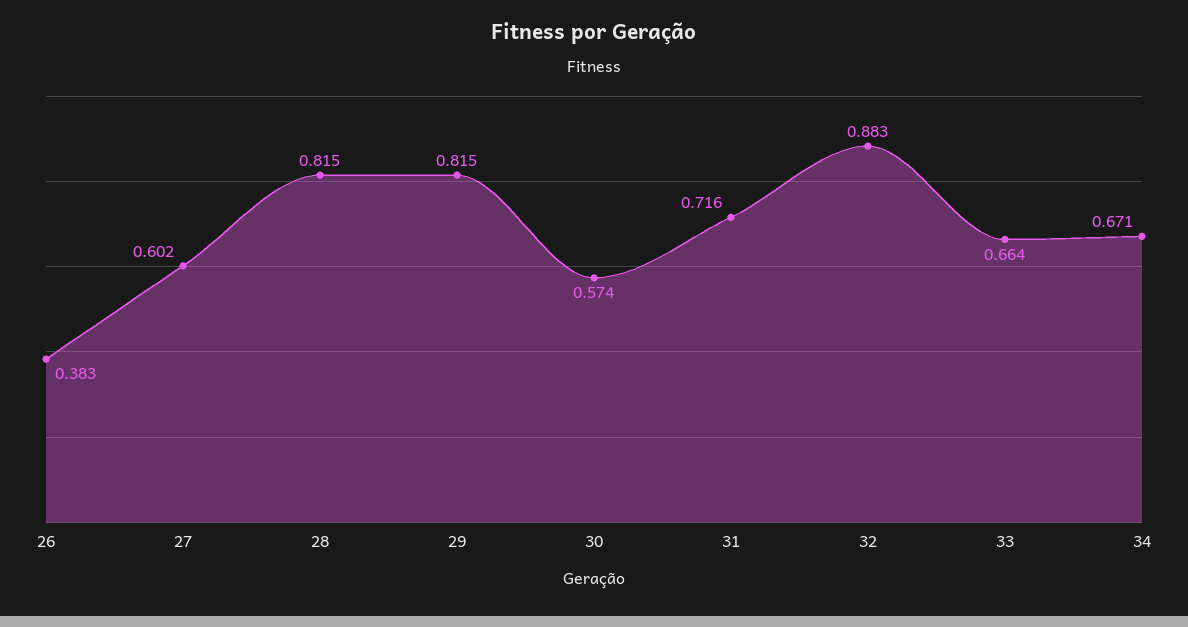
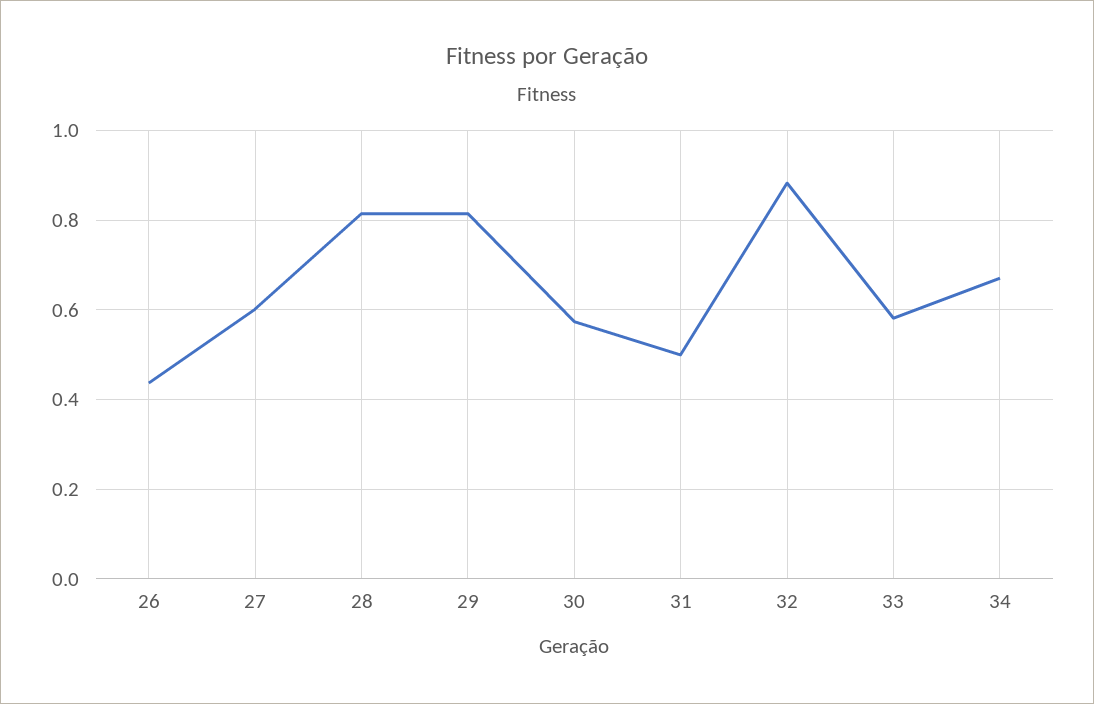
26: 0.383 -> 0.44
31: 0.716 -> 0.5
33: 0.664 -> 0.58

